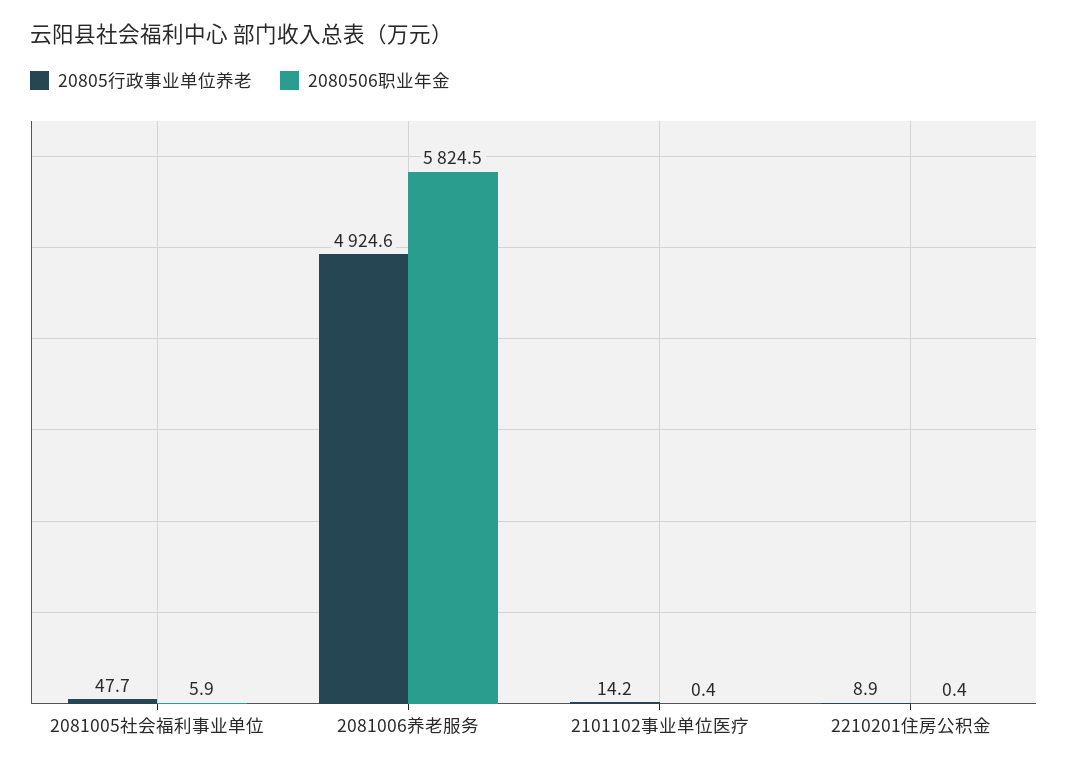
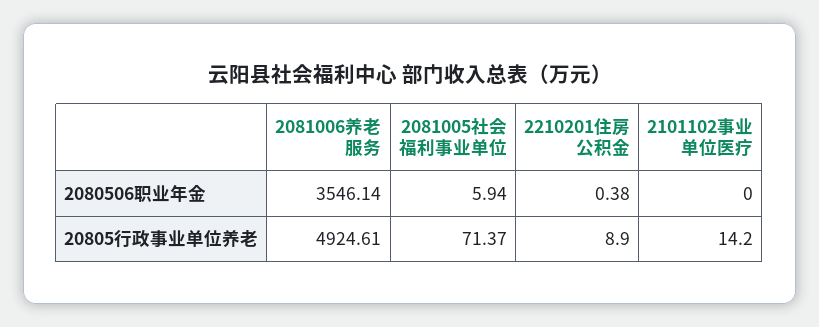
20805行政事业单位养老, 2081005社会福利事业单位: 47.7 -> 71.37
2080506职业年金, 2081006养老服务: 5824.5 -> 3546.14
2080506职业年金, 2101102事业单位医疗: 0.4 -> 0

